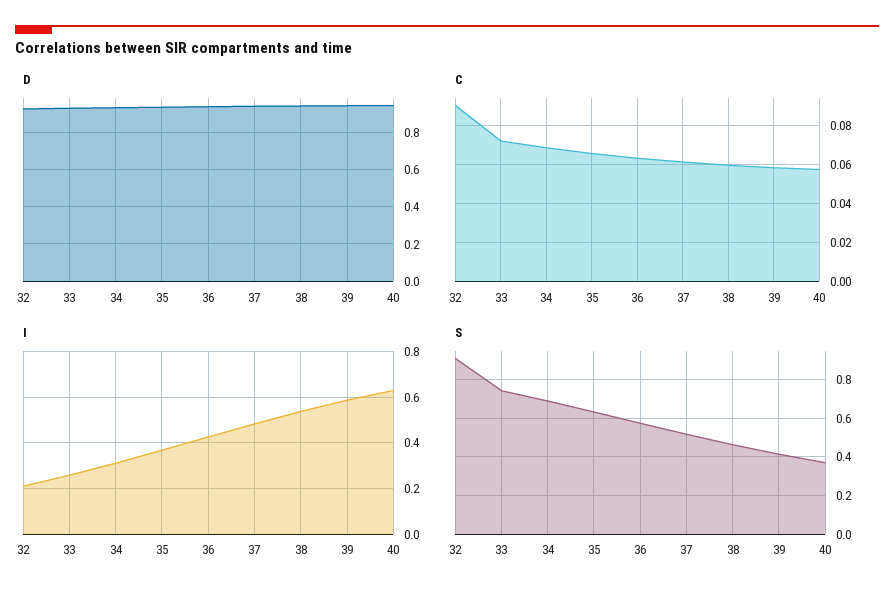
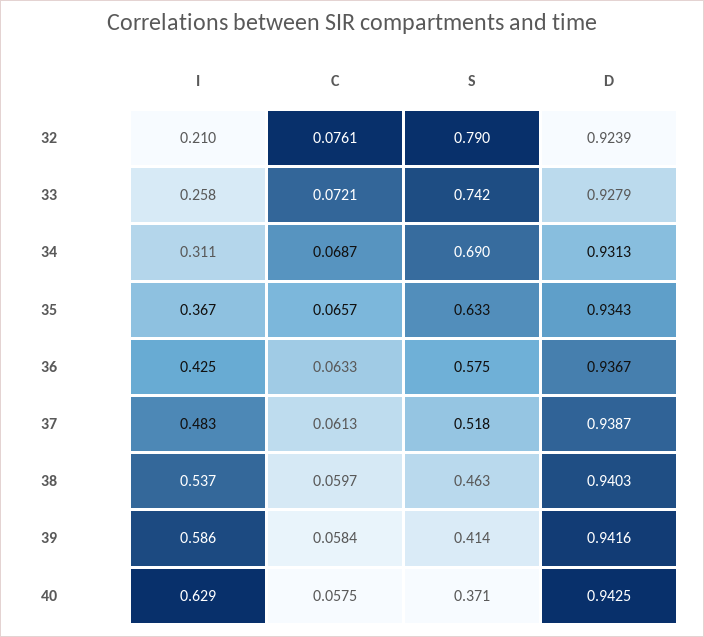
C, 32: 0.09 -> 0.0761
S, 32: 0.9 -> 0.79

